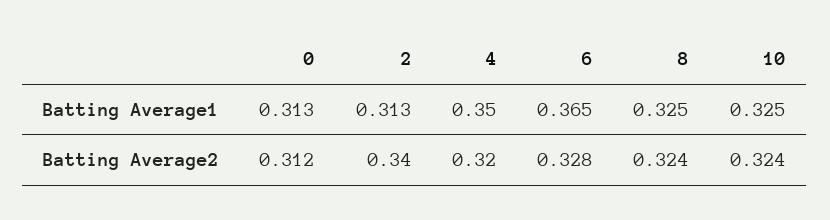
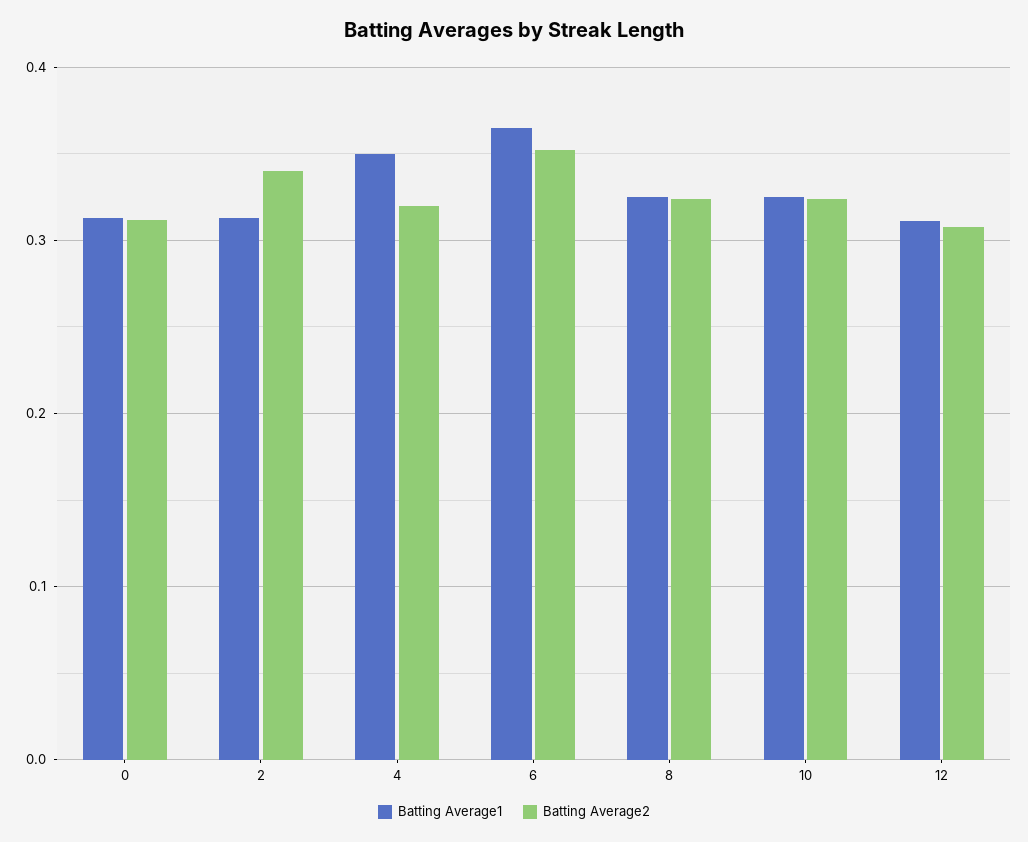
Batting Average2, 6: 0.328 -> 0.35
Batting Average1, 12: none -> 0.31
Batting Average2, 12: none -> 0.31

